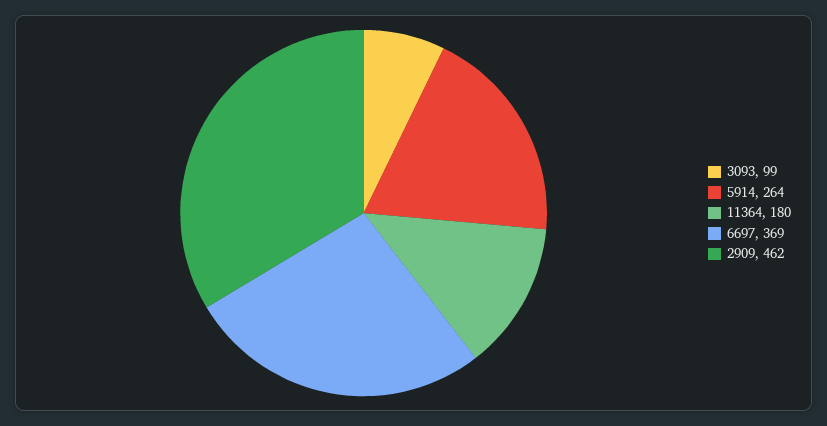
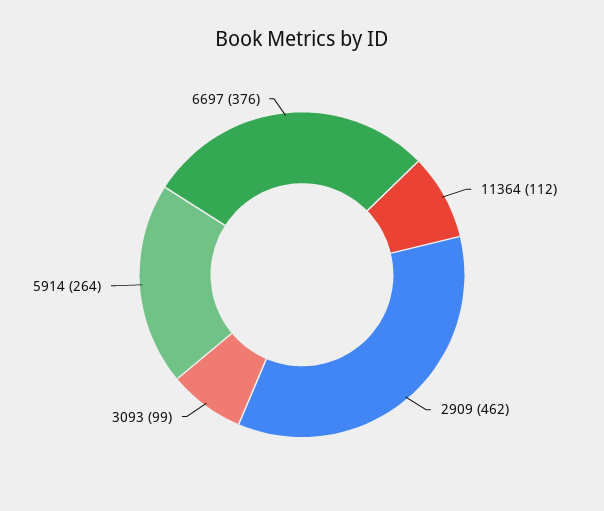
11364: 180 -> 112
6697: 369 -> 376

